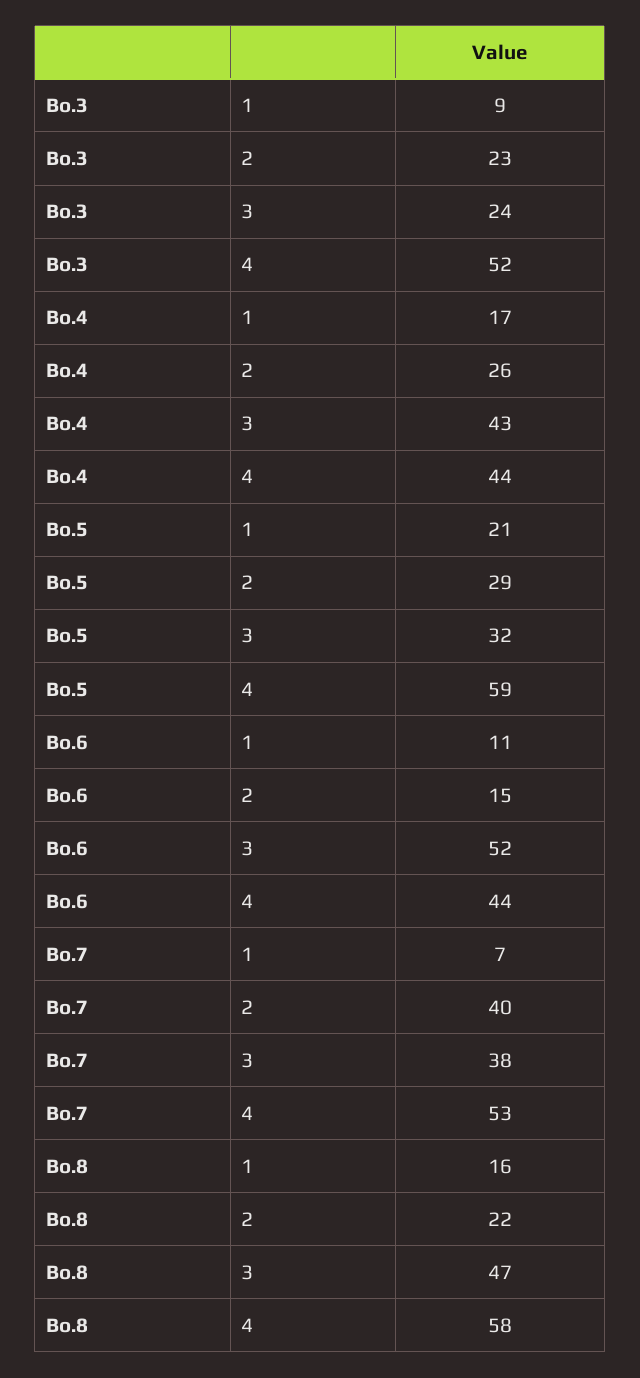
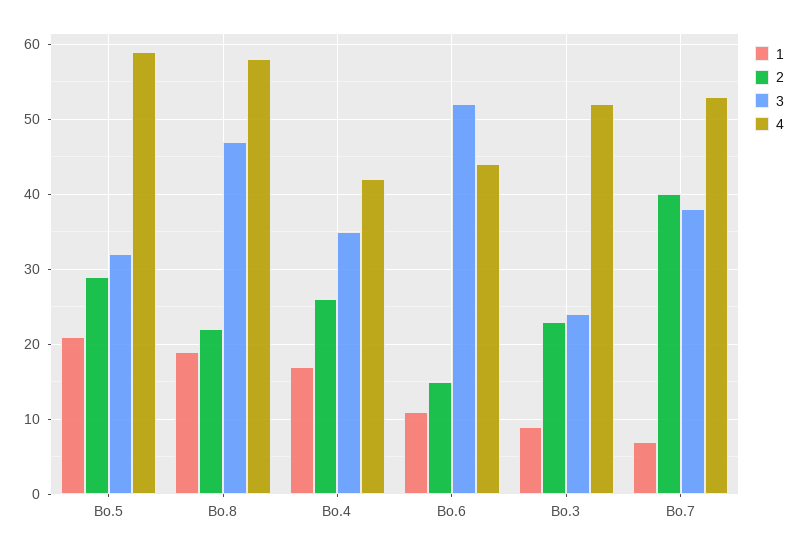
3, Bo.4: 43 -> 35
4, Bo.4: 44 -> 42
1, Bo.8: 16 -> 19

